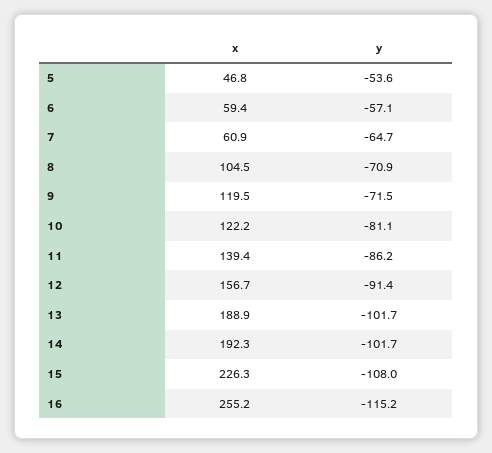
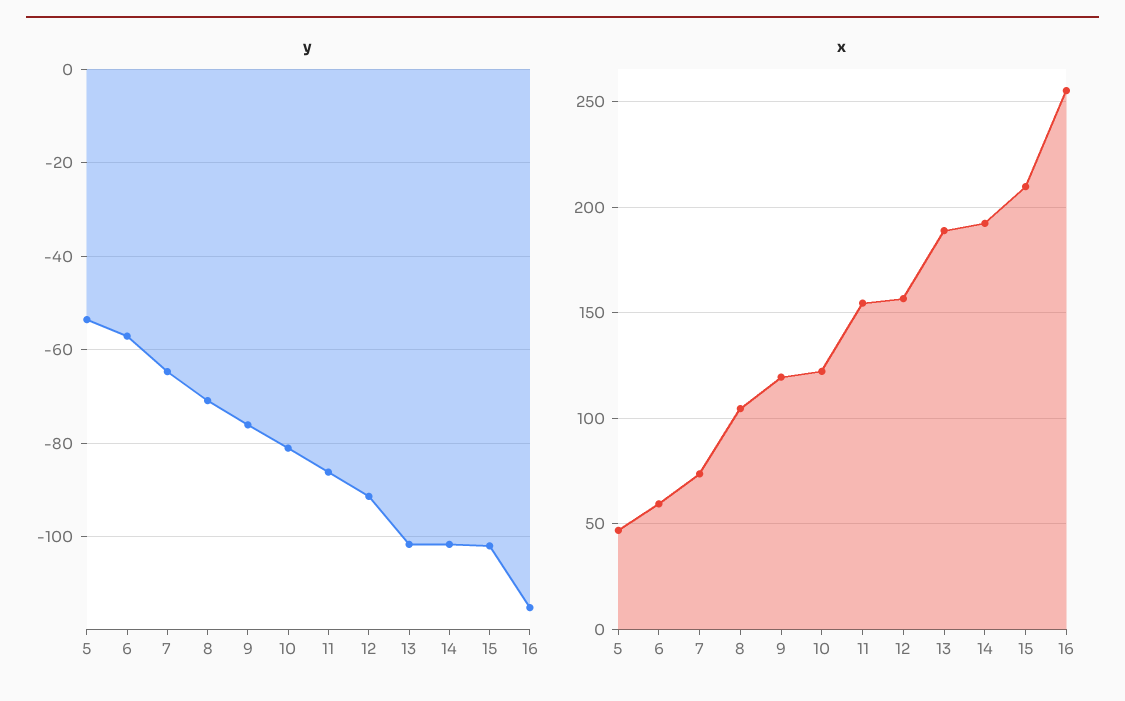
x, 7: 60.9 -> 75
y, 9: -71.5 -> -76
x, 11: 139.4 -> 155
x, 15: 226.3 -> 210
y, 15: -108 -> -102

